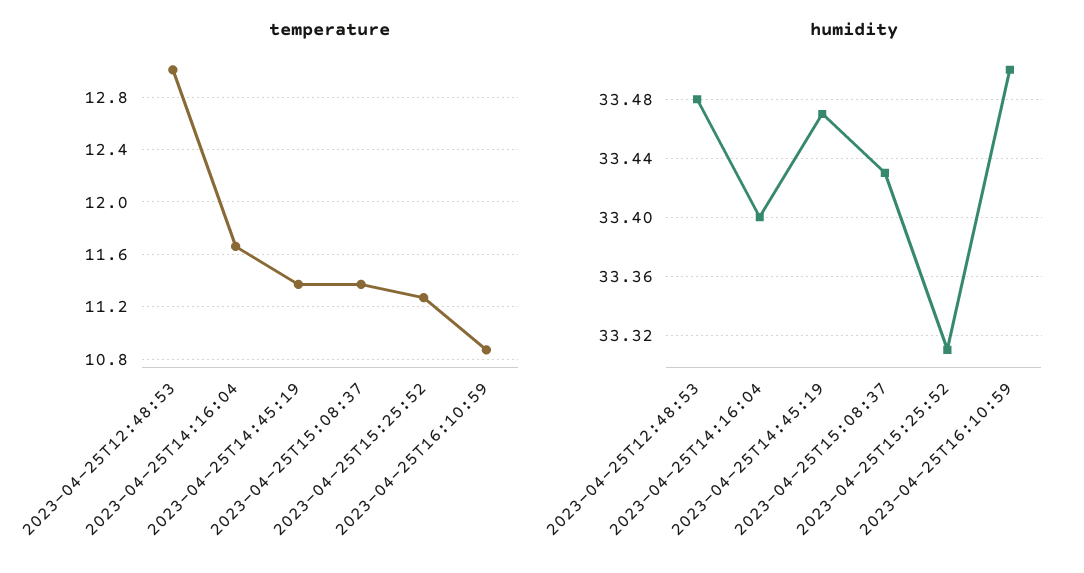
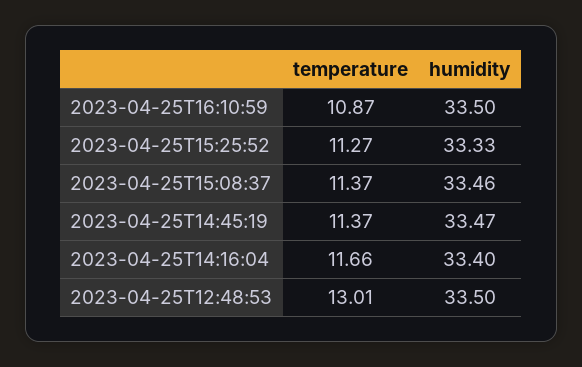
humidity, 2023-04-25T12:48:53: 33.48 -> 33.5
humidity, 2023-04-25T15:08:37: 33.43 -> 33.46
humidity, 2023-04-25T15:25:52: 33.31 -> 33.33

